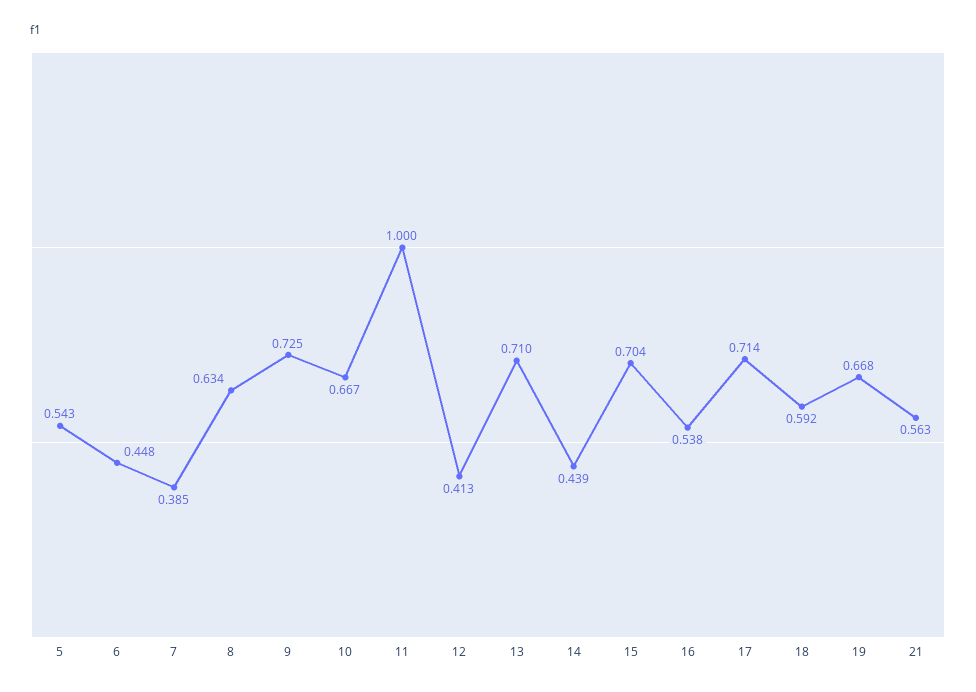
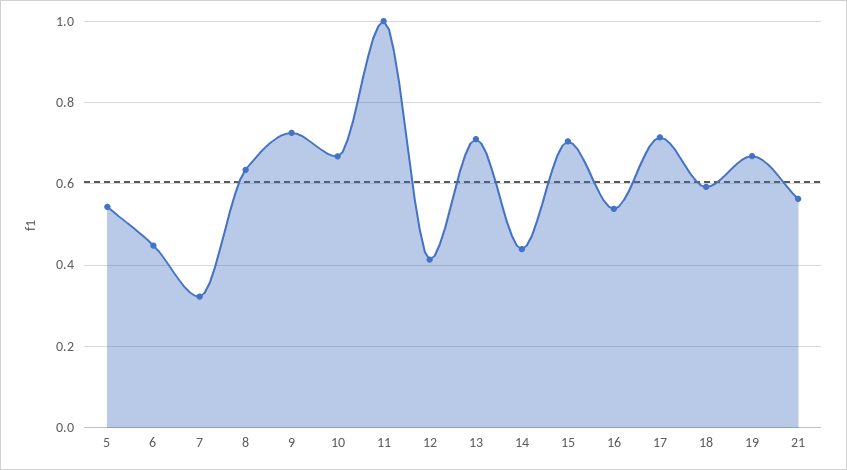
7: 0.385 -> 0.32

